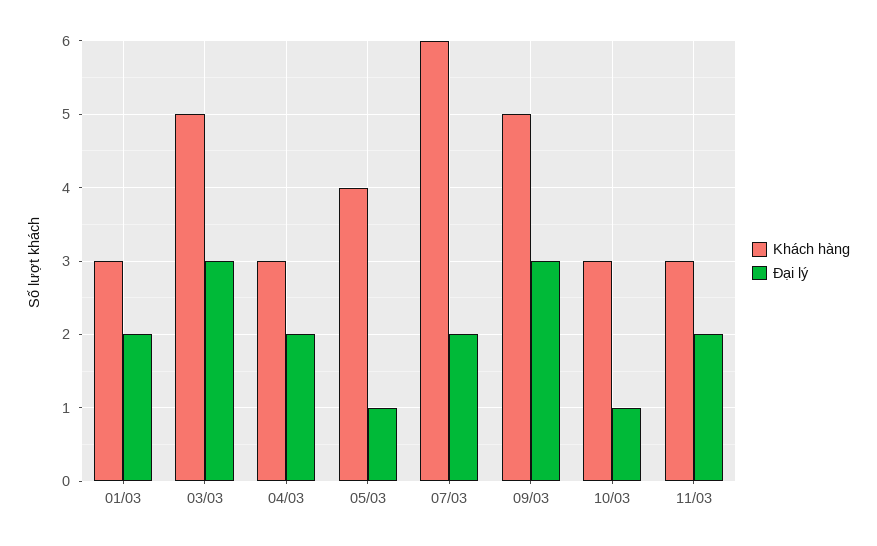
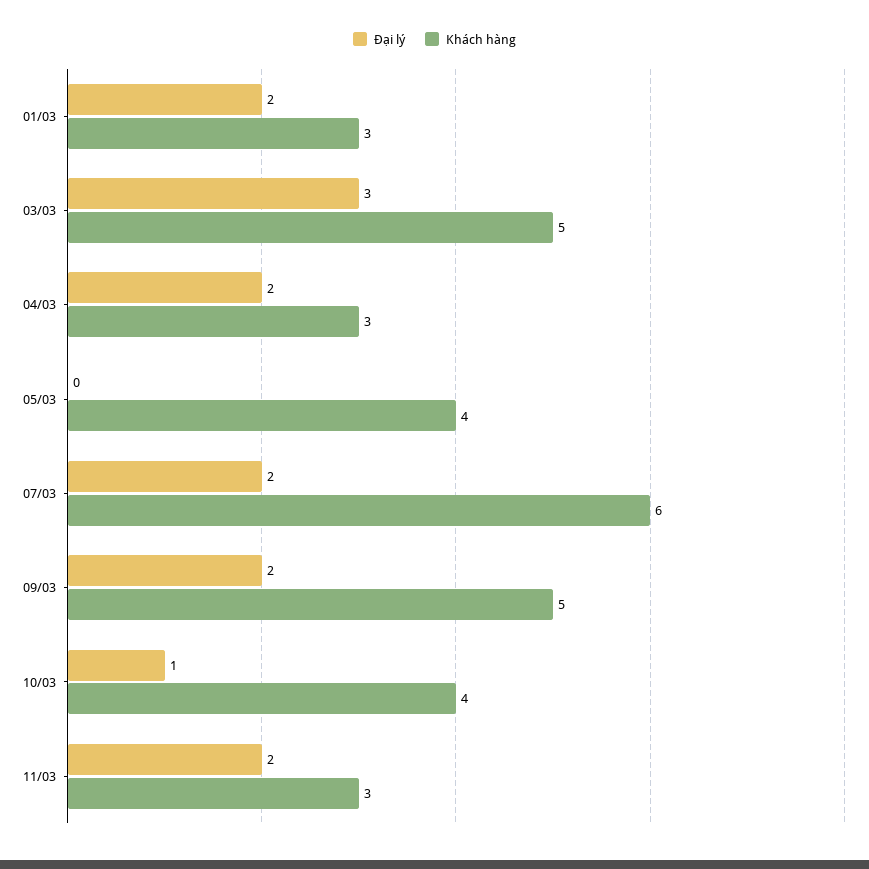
Đại lý, 05/03: 1 -> 0
Đại lý, 09/03: 3 -> 2
Khách hàng, 10/03: 3 -> 4

